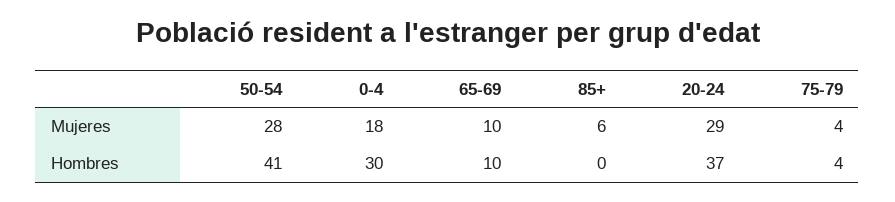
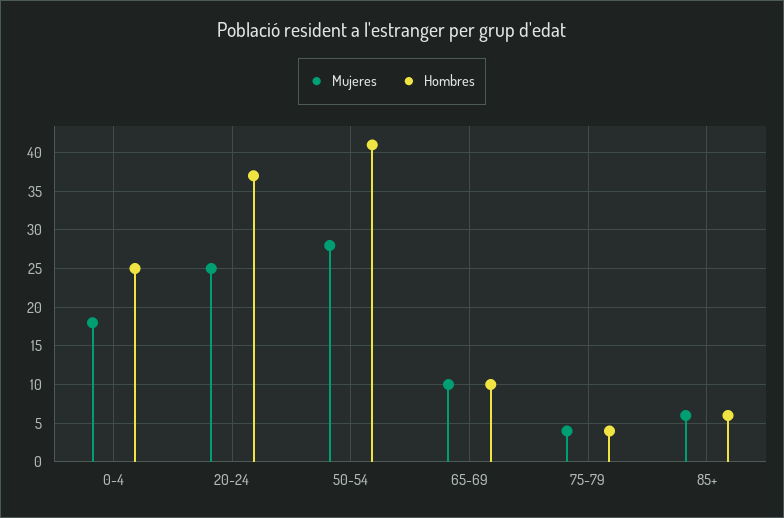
Mujeres, 20-24: 29 -> 25
Hombres, 0-4: 30 -> 25
Hombres, 85+: 0 -> 6

